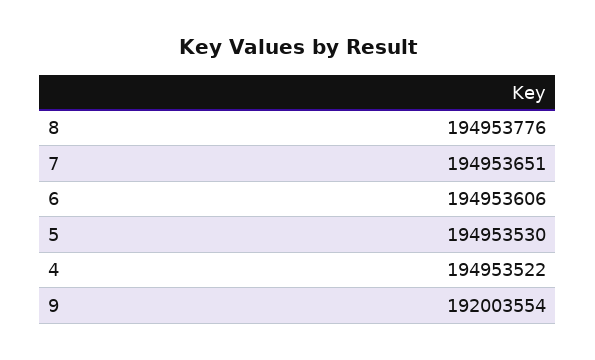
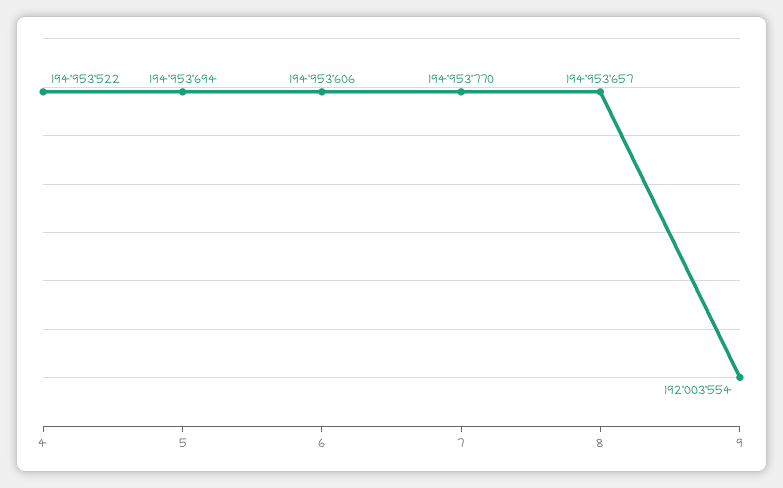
8: 194953776 -> 194953657
7: 194953651 -> 194953770
5: 194953530 -> 194953694

